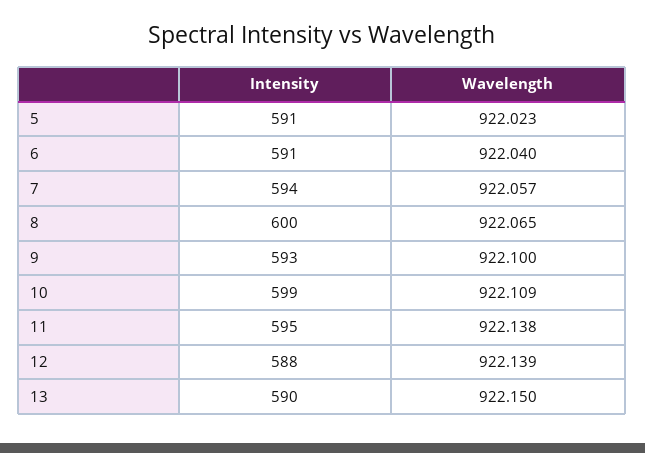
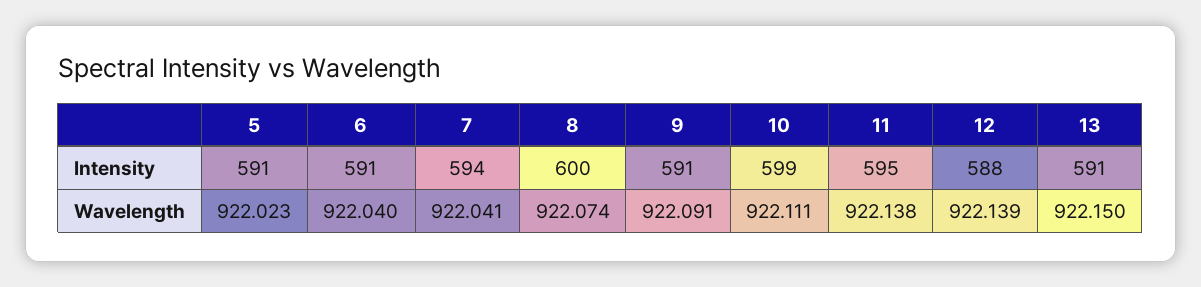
Wavelength, 7: 922.057 -> 922.041
Wavelength, 8: 922.065 -> 922.074
Intensity, 9: 593 -> 591
Wavelength, 9: 922.1 -> 922.091
Wavelength, 10: 922.109 -> 922.111
Intensity, 13: 590 -> 591

